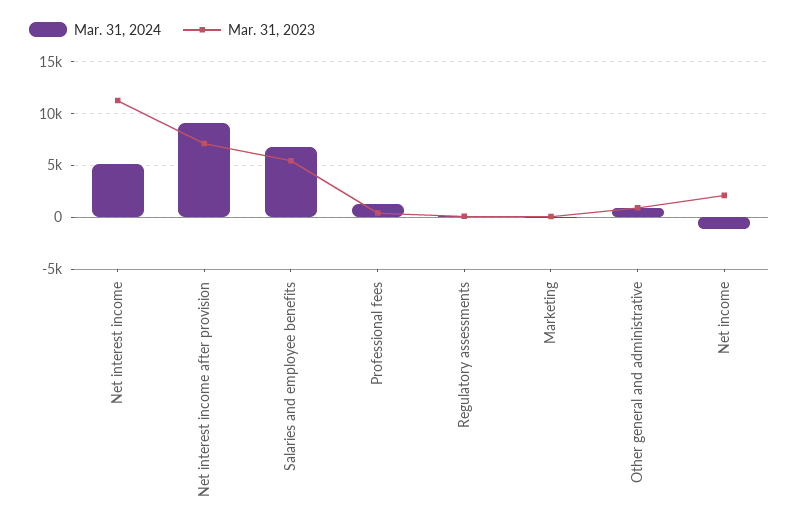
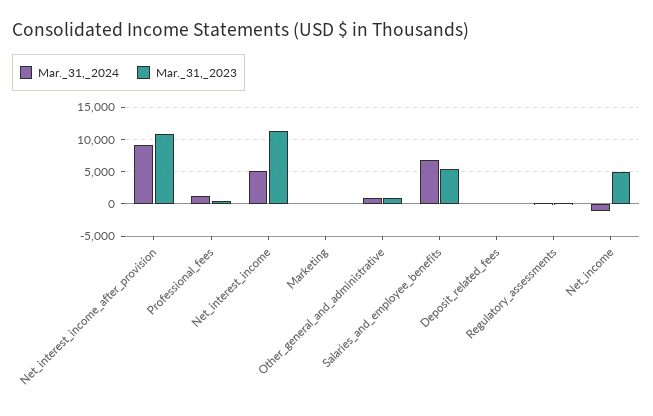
Mar. 31, 2023, Net interest income after provision: 7000 -> 11000
Mar. 31, 2023, Net income: 2000 -> 5000
Mar. 31, 2024, Deposit_related_fees: none -> 0
Mar. 31, 2023, Deposit_related_fees: none -> 0

